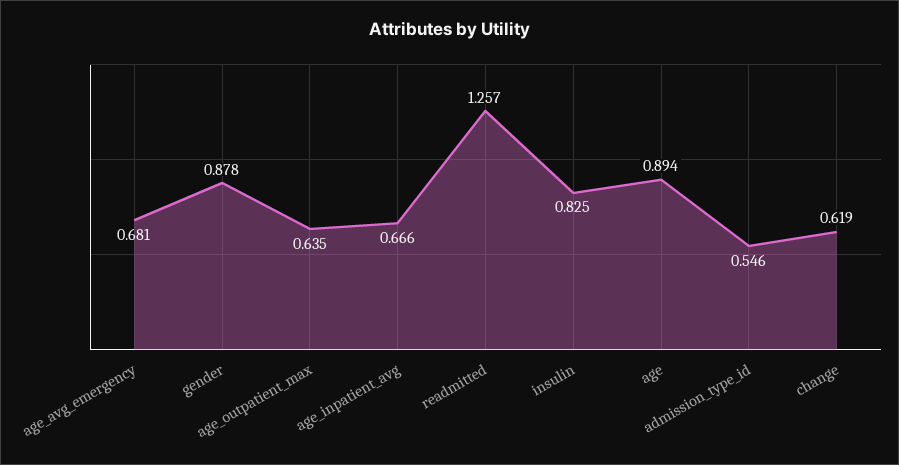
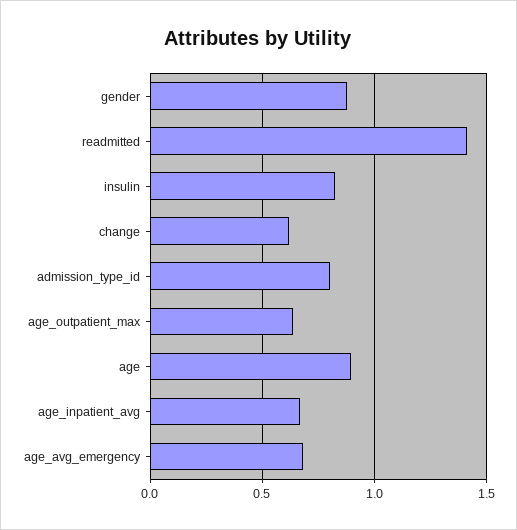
readmitted: 1.257 -> 1.4
admission_type_id: 0.546 -> 0.8

